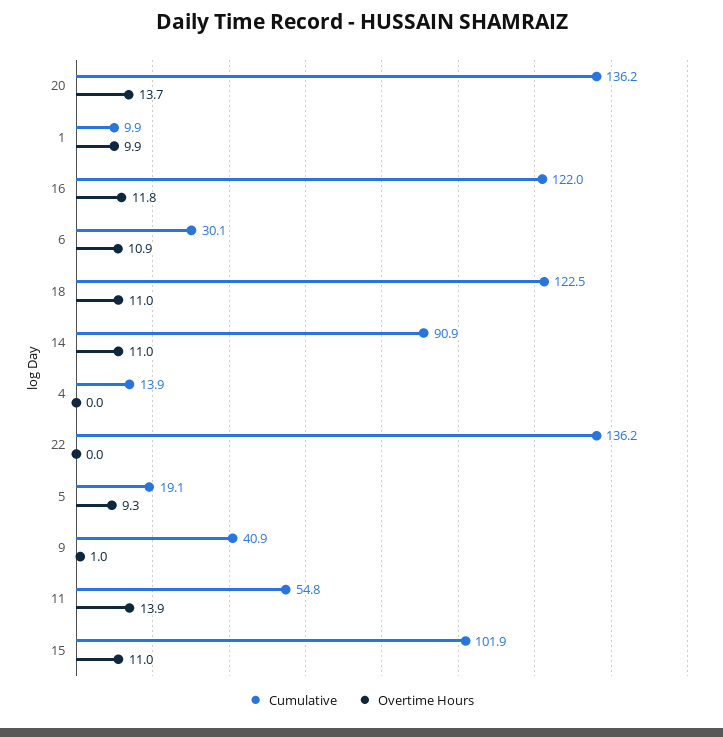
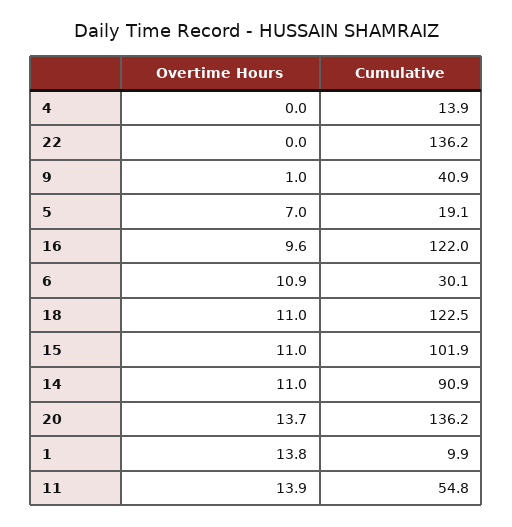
Overtime Hours, 1: 9.9 -> 13.8
Overtime Hours, 16: 11.8 -> 9.6
Overtime Hours, 5: 9.3 -> 7

